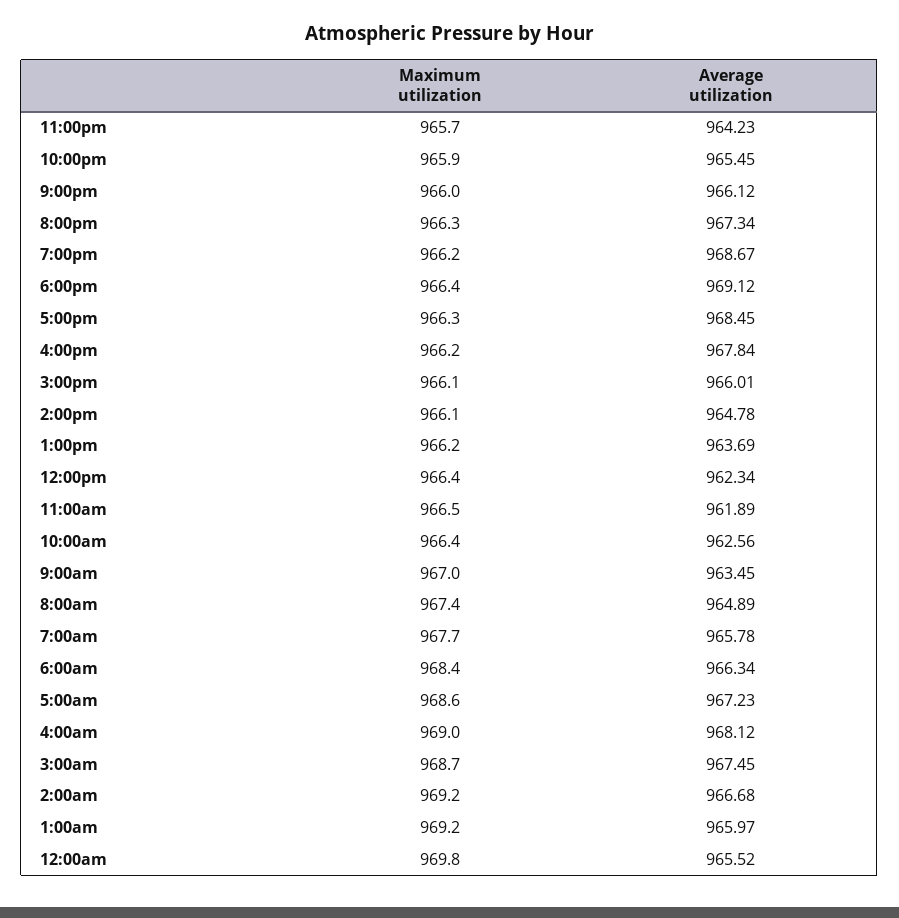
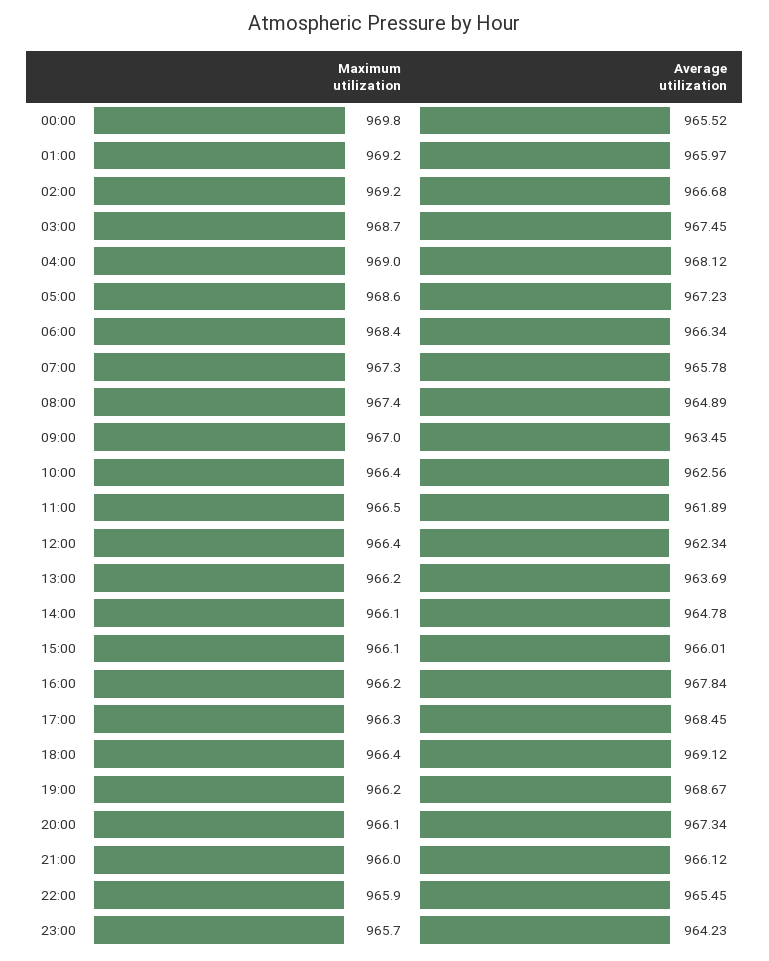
Maximum utilization, 8:00pm: 966.3 -> 966.1
Maximum utilization, 7:00am: 967.7 -> 967.3

